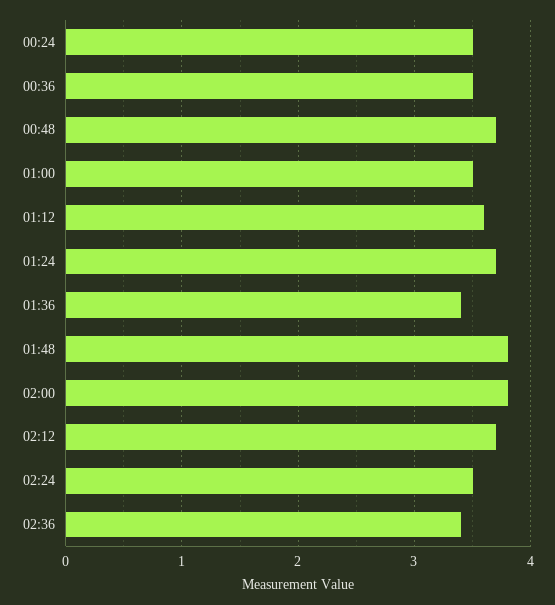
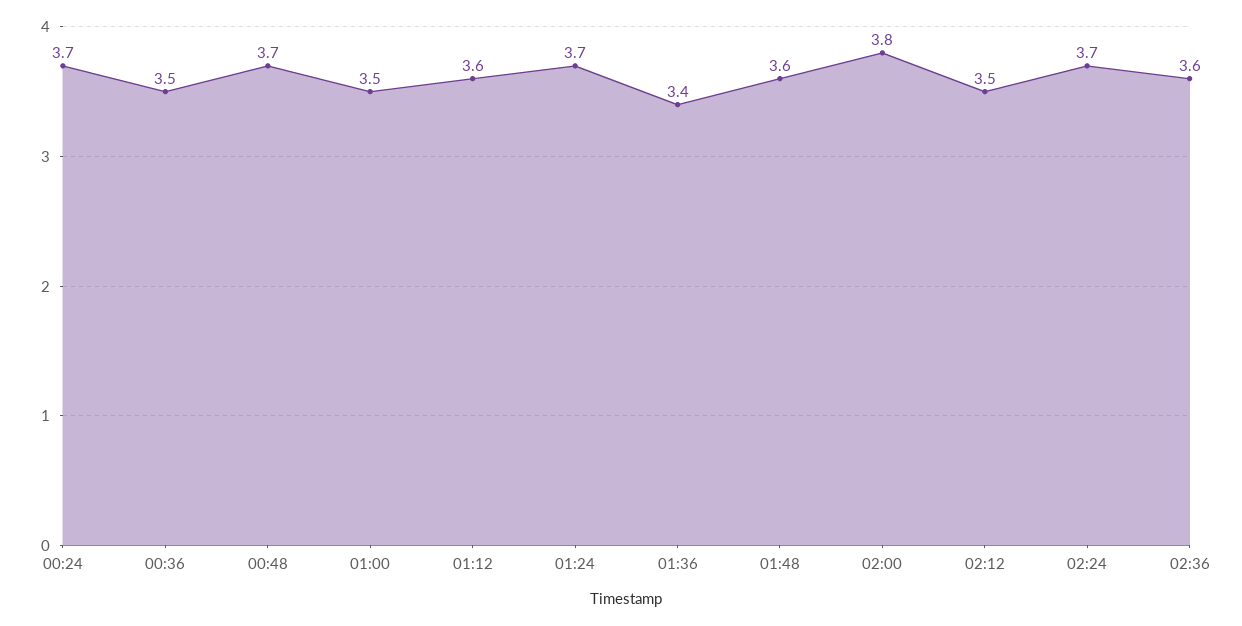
00:24: 3.5 -> 3.7
01:48: 3.8 -> 3.6
02:12: 3.7 -> 3.5
02:24: 3.5 -> 3.7
02:36: 3.4 -> 3.6

